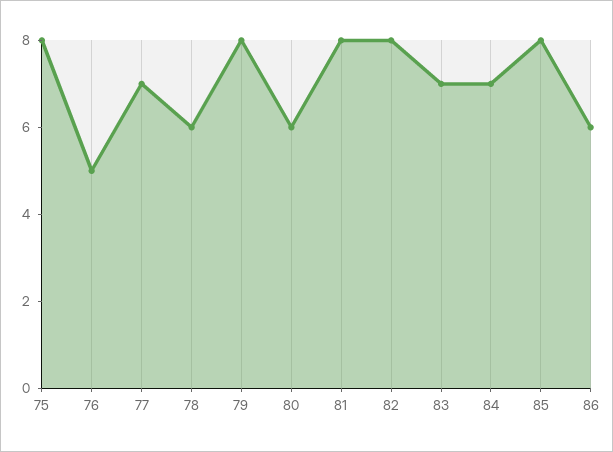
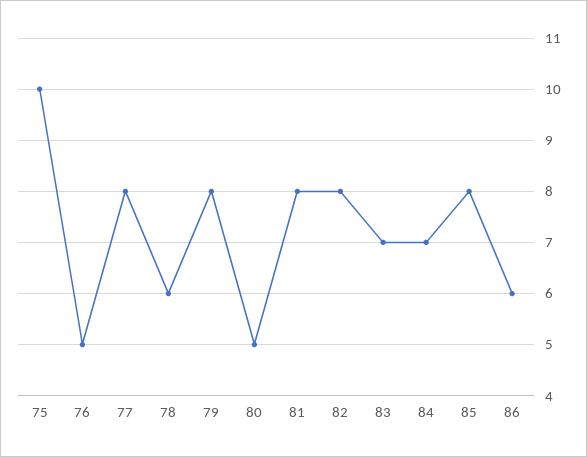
75: 8 -> 10
77: 7 -> 8
80: 6 -> 5

